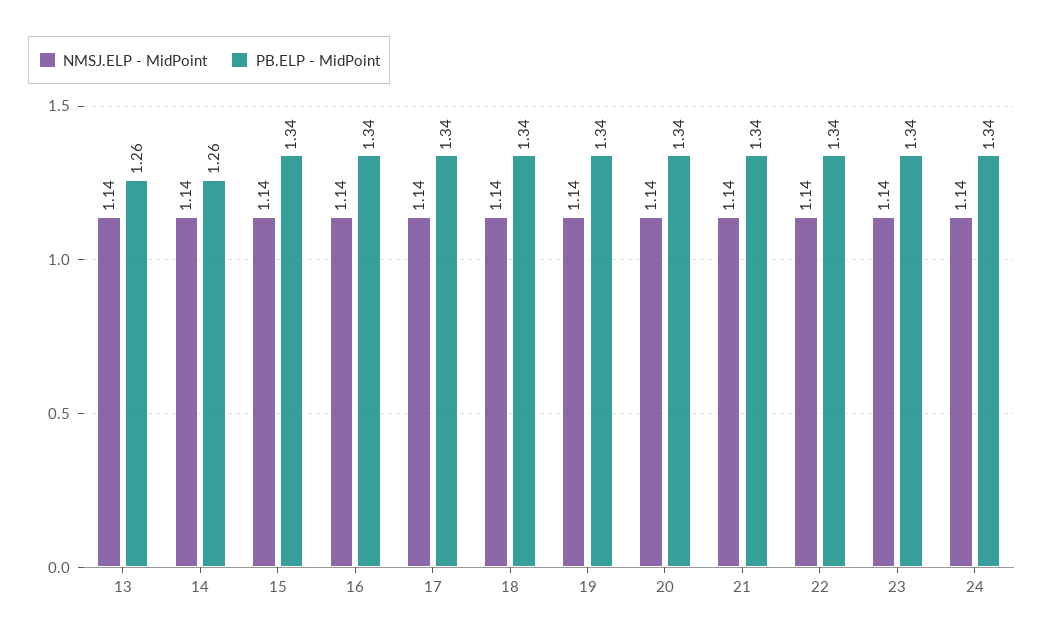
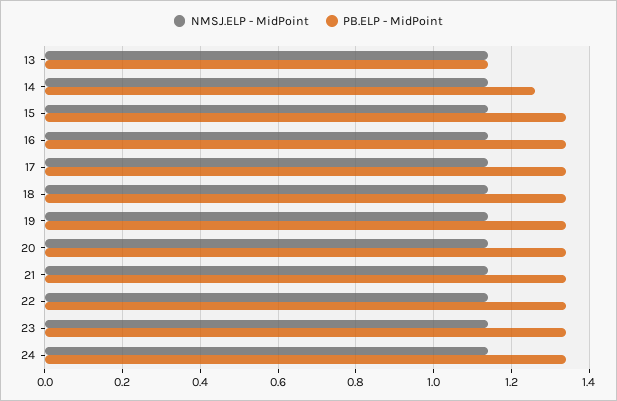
PB.ELP - MidPoint, 13: 1.26 -> 1.15

